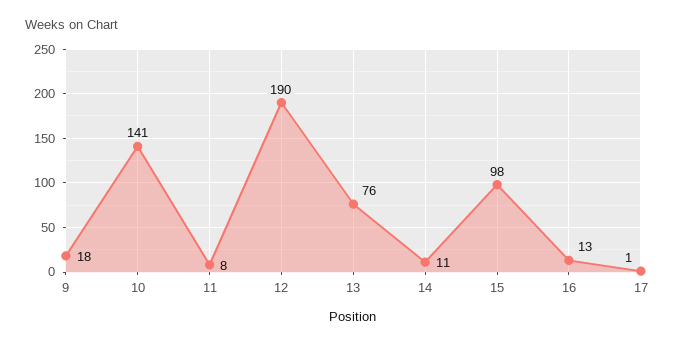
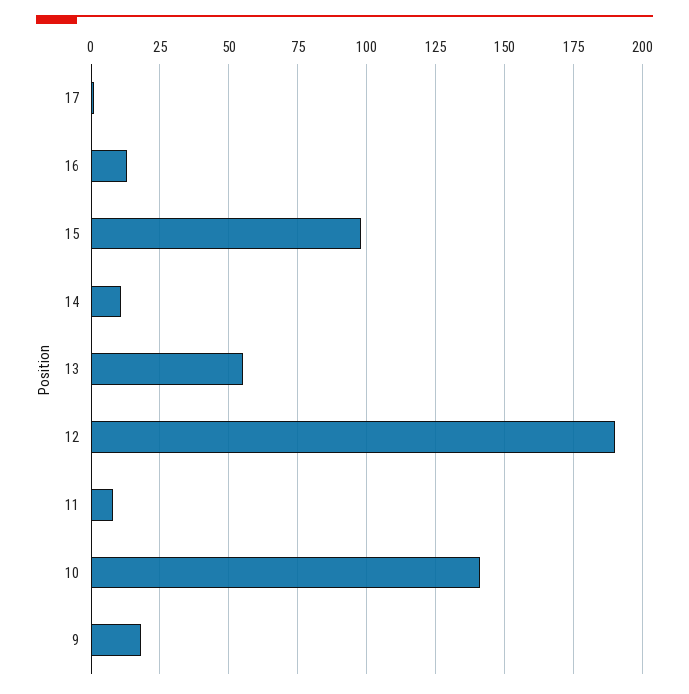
13: 76 -> 55

